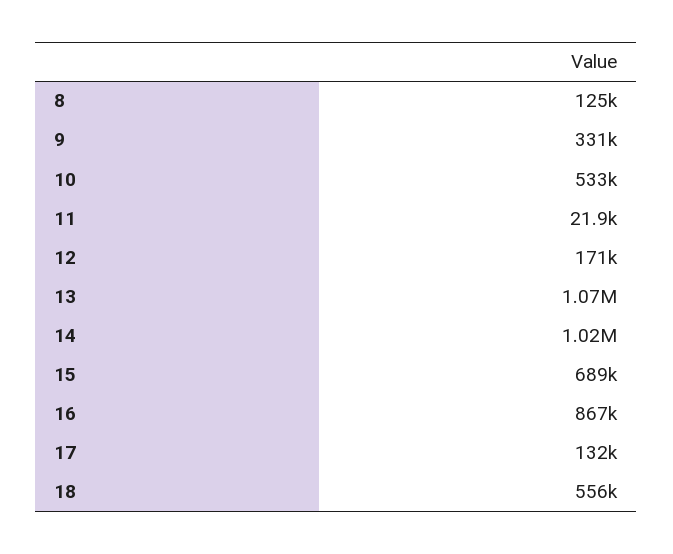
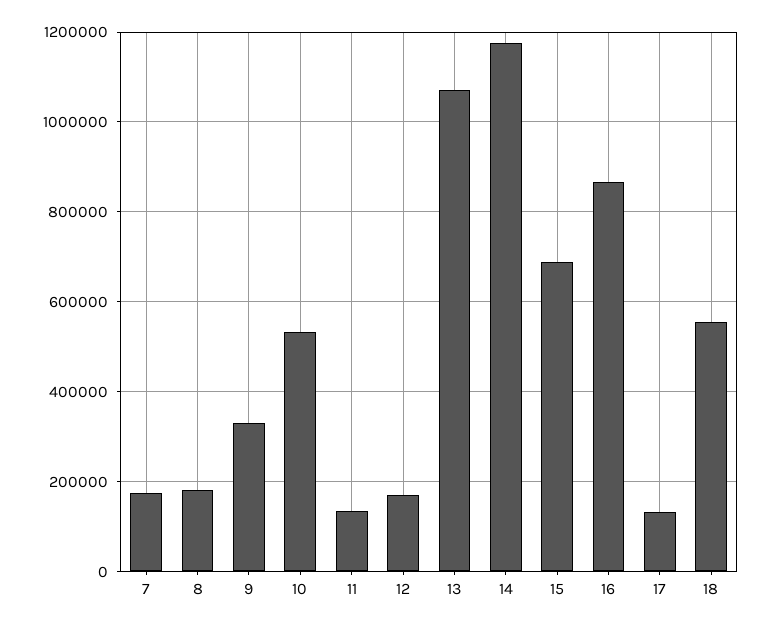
8: 125000 -> 180000
11: 21900 -> 140000
14: 1020000 -> 1180000
7: none -> 180000

